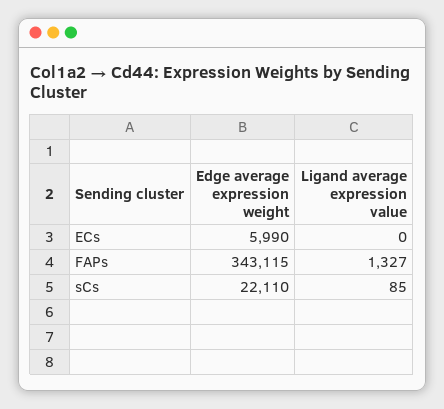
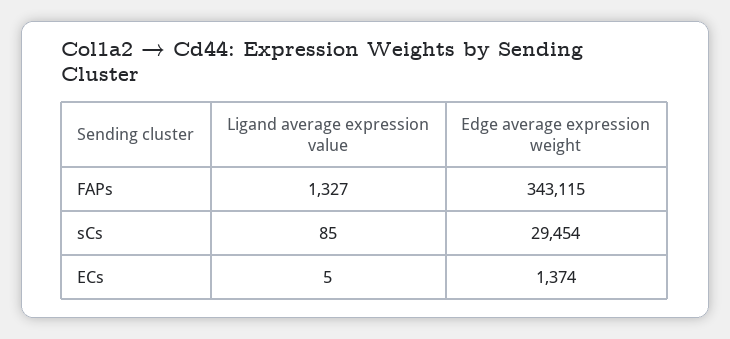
Edge average expression weight, ECs: 5990 -> 1374
Ligand average expression value, ECs: 0 -> 5
Edge average expression weight, sCs: 22110 -> 29454

